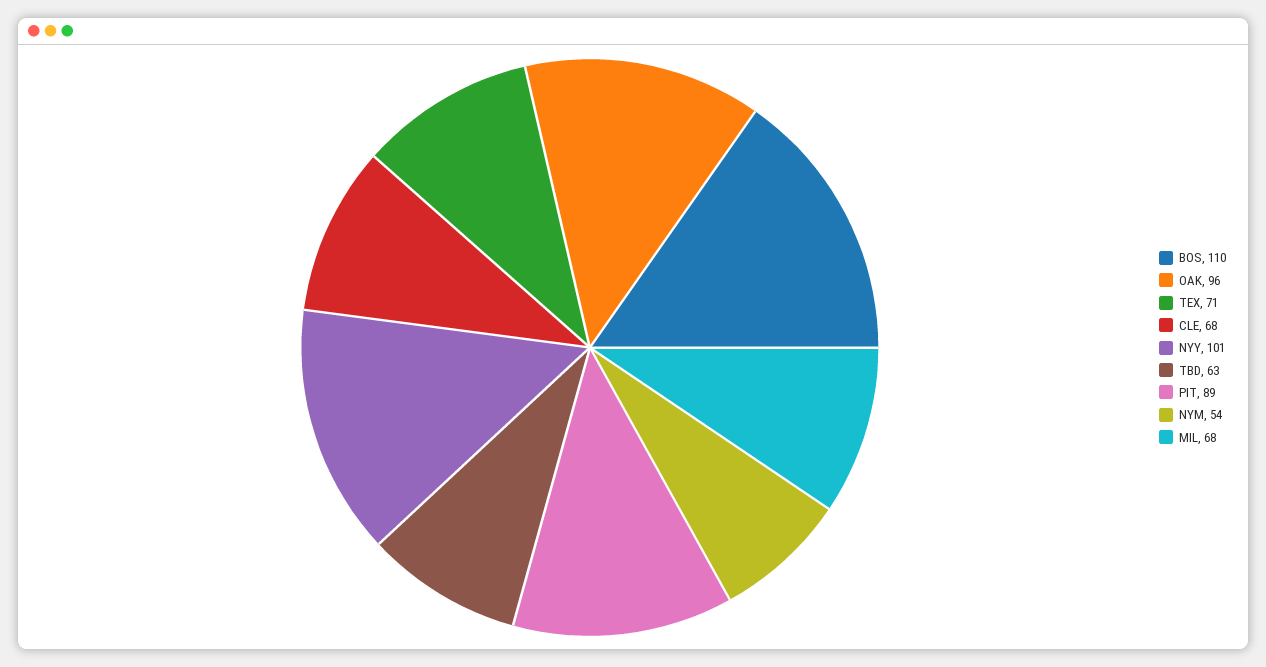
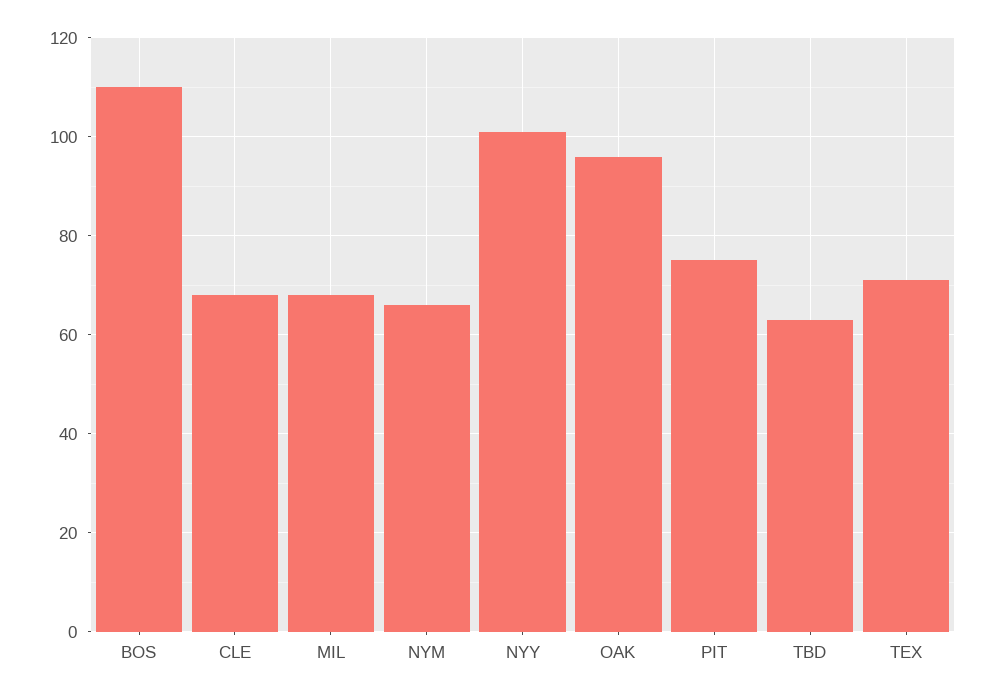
PIT: 89 -> 75
NYM: 54 -> 65

